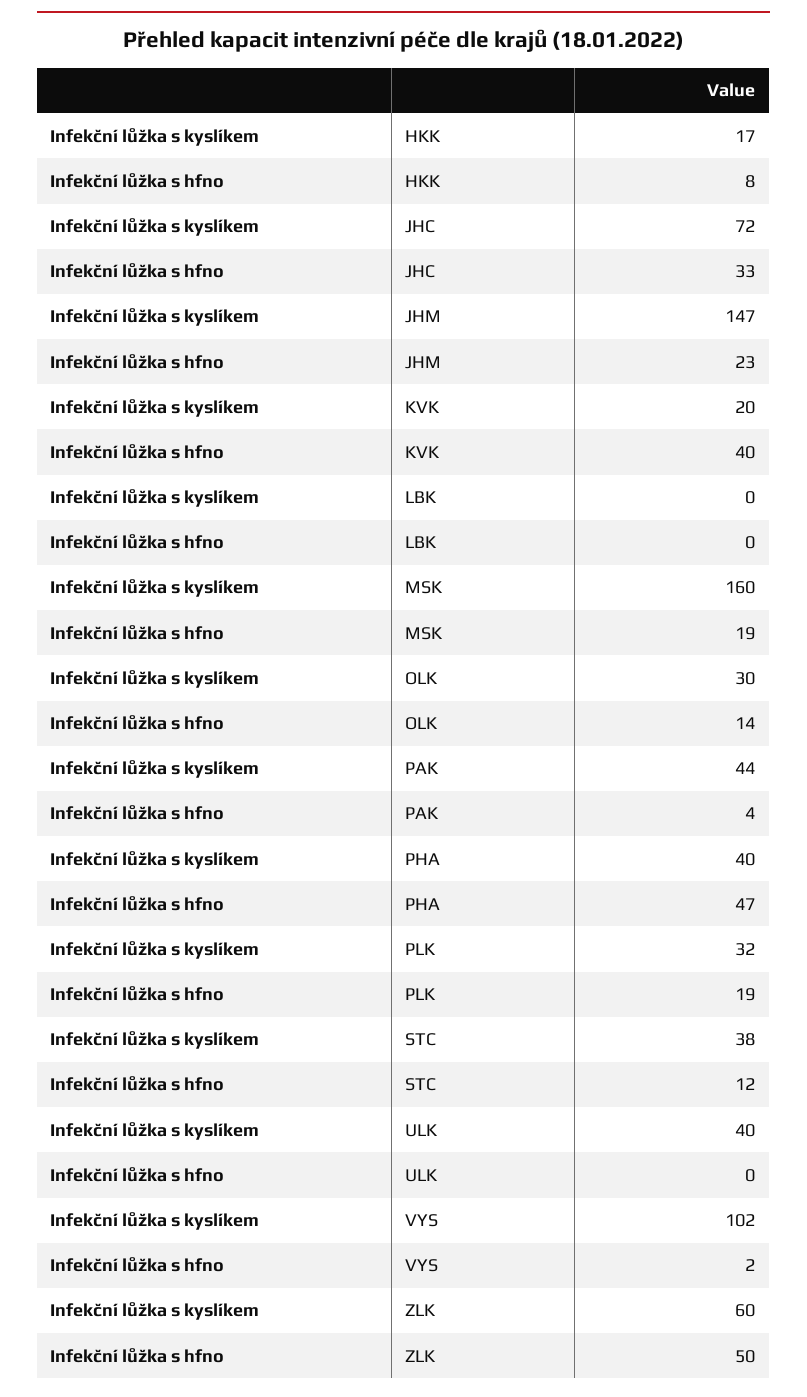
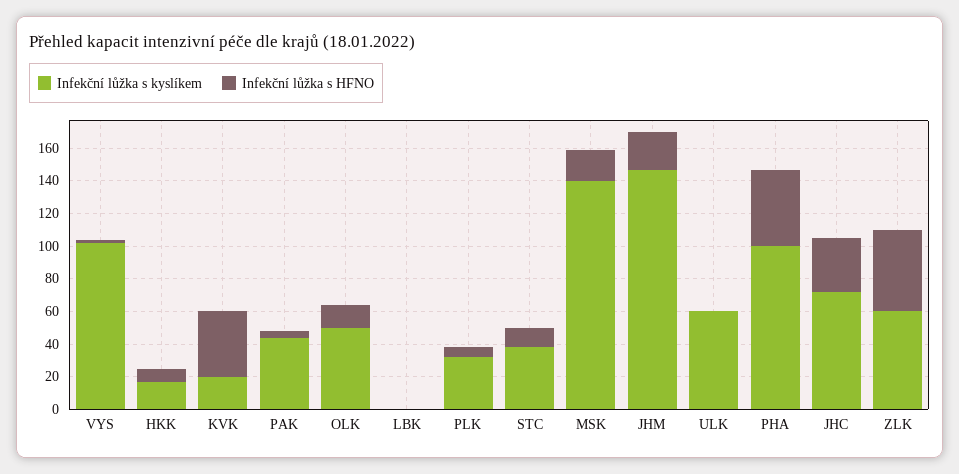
Infekční lůžka s kyslíkem, MSK: 160 -> 140
Infekční lůžka s kyslíkem, OLK: 30 -> 50
Infekční lůžka s kyslíkem, PHA: 40 -> 100
Infekční lůžka s hfno, PLK: 19 -> 5
Infekční lůžka s kyslíkem, ULK: 40 -> 60

